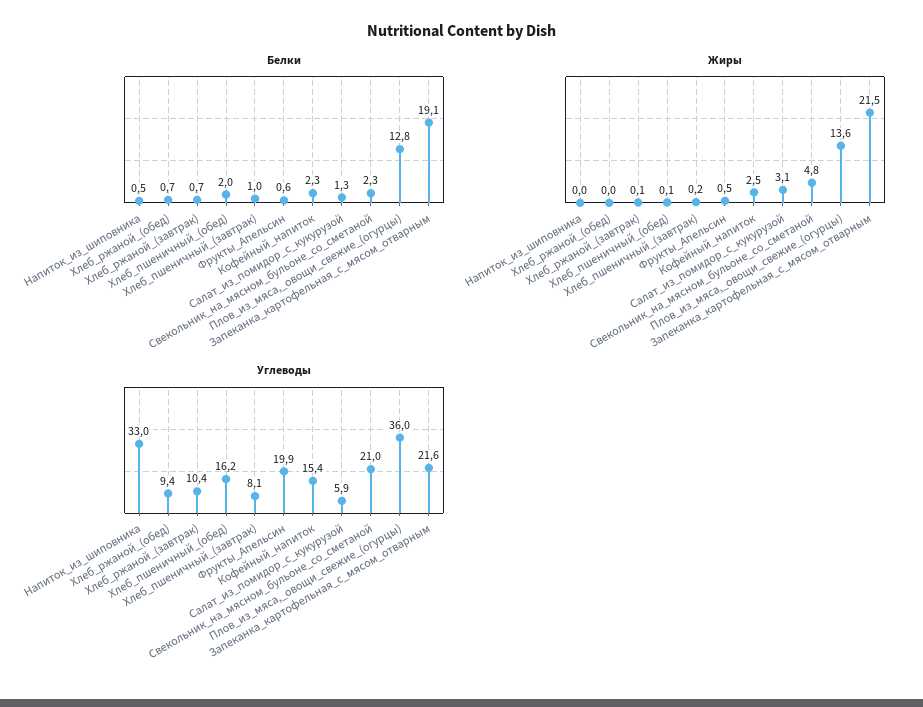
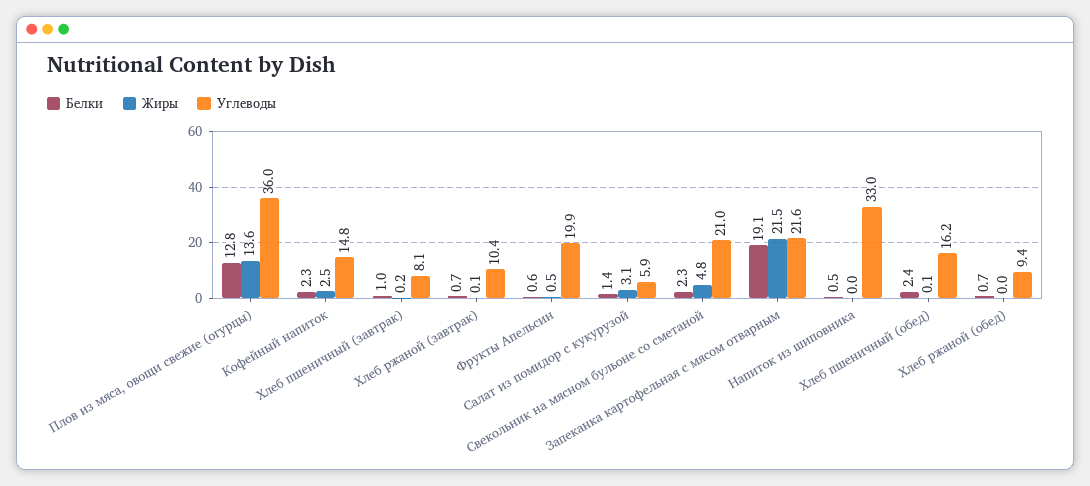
Белки, Хлеб_пшеничный_(обед): 2 -> 2.4
Белки, Салат_из_помидор_с_кукурузой: 1.3 -> 1.4
Углеводы, Кофейный_напиток: 15.4 -> 14.8

